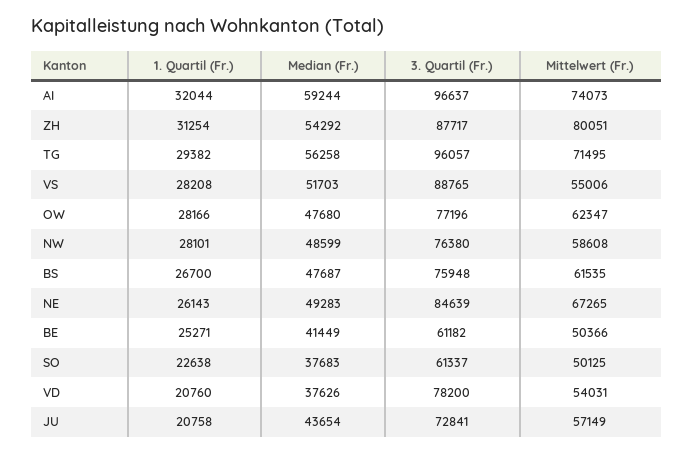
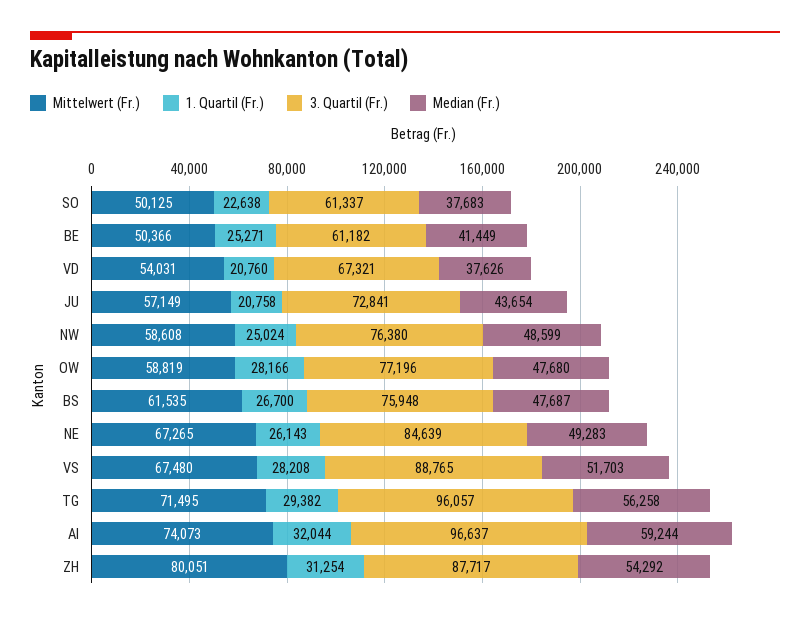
Mittelwert (Fr.), VS: 55006 -> 67480
Mittelwert (Fr.), OW: 62347 -> 58819
1. Quartil (Fr.), NW: 28101 -> 25024
3. Quartil (Fr.), VD: 78200 -> 67321

